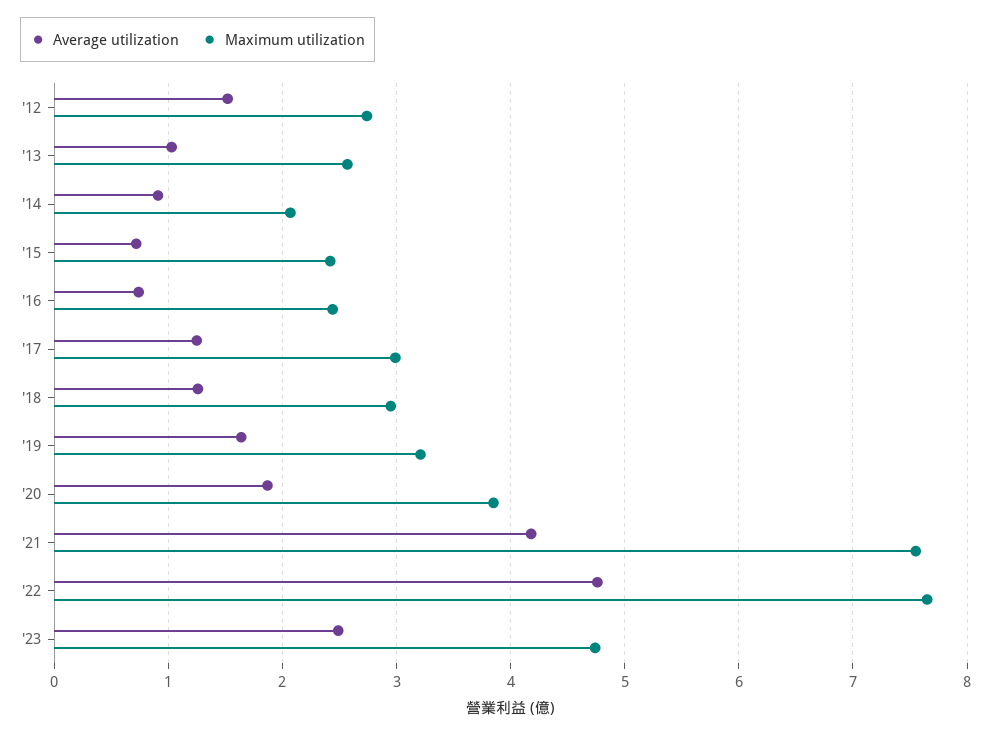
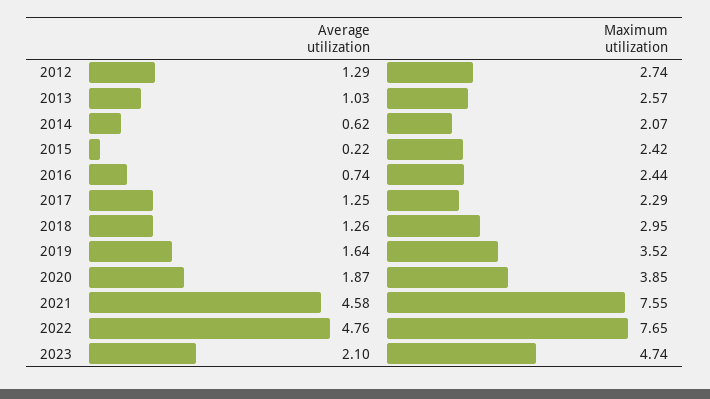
Average utilization, '12: 1.5 -> 1.29
Average utilization, '14: 0.9 -> 0.62
Average utilization, '15: 0.7 -> 0.22
Maximum utilization, '17: 3 -> 2.29
Maximum utilization, '19: 3.2 -> 3.52
Average utilization, '21: 4.2 -> 4.58
Average utilization, '23: 2.5 -> 2.1

